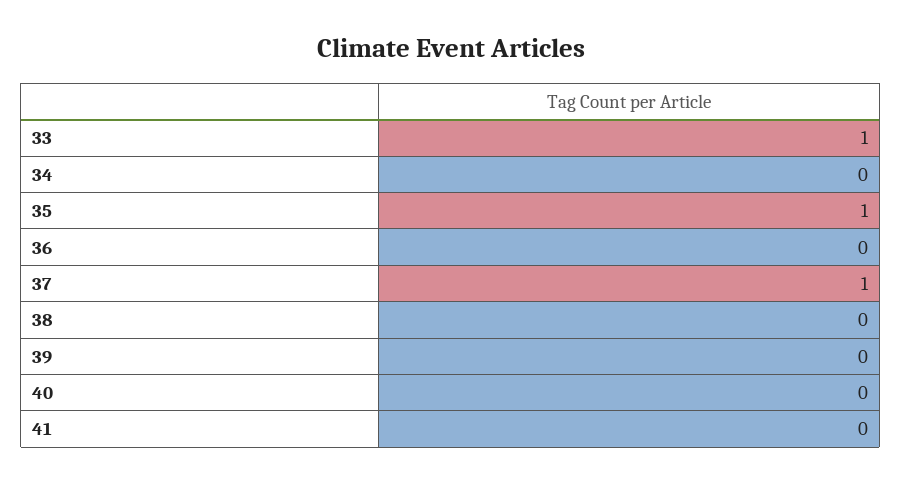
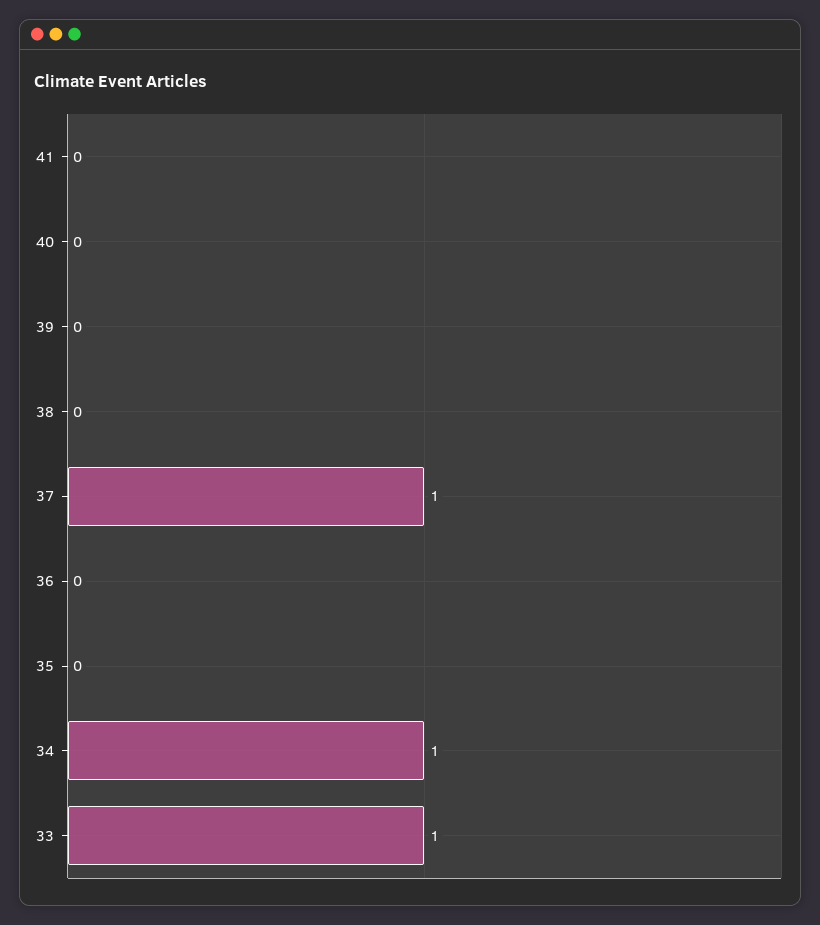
34: 0 -> 1
35: 1 -> 0

